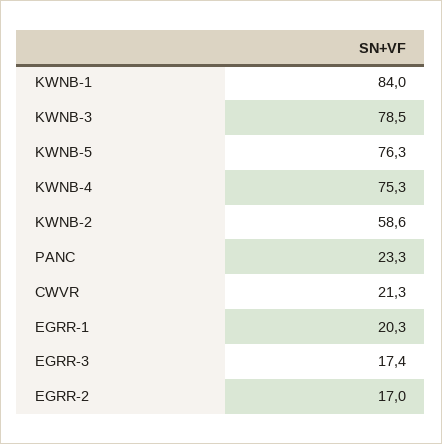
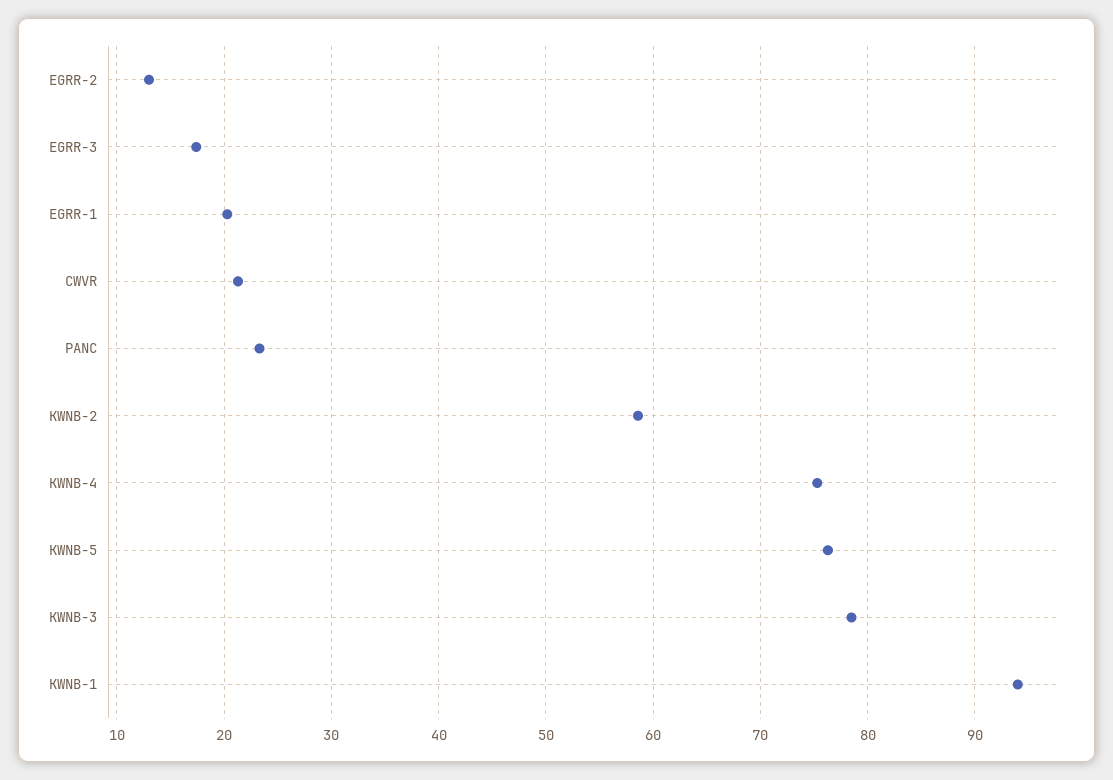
KWNB-1: 84 -> 94
EGRR-2: 17 -> 13

